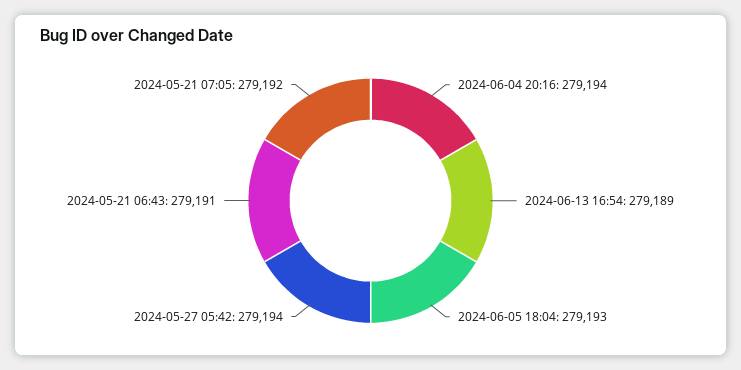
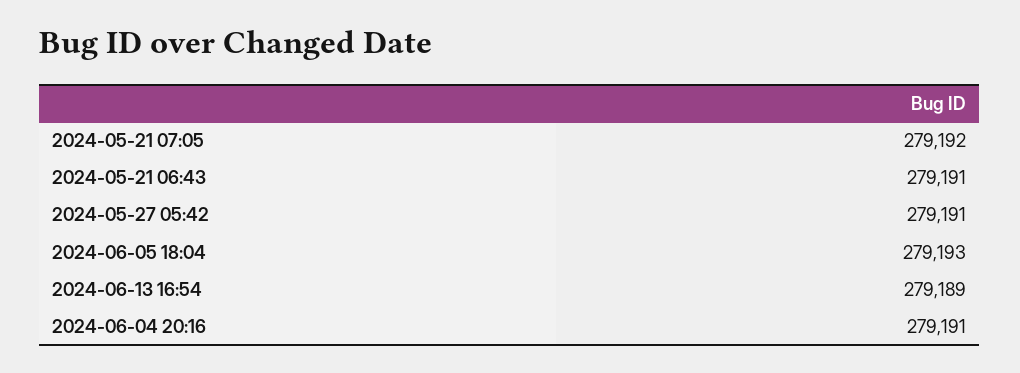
2024-06-04 20:16: 279194 -> 279191
2024-05-27 05:42: 279194 -> 279191

